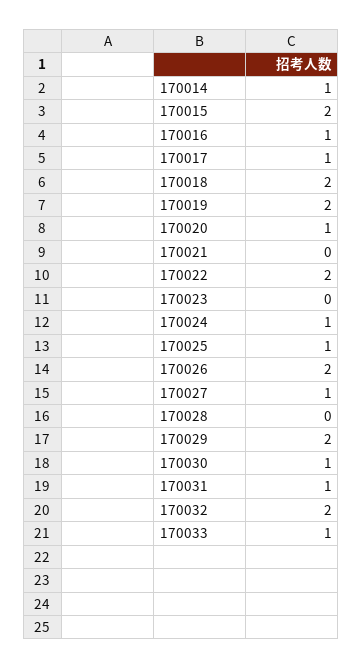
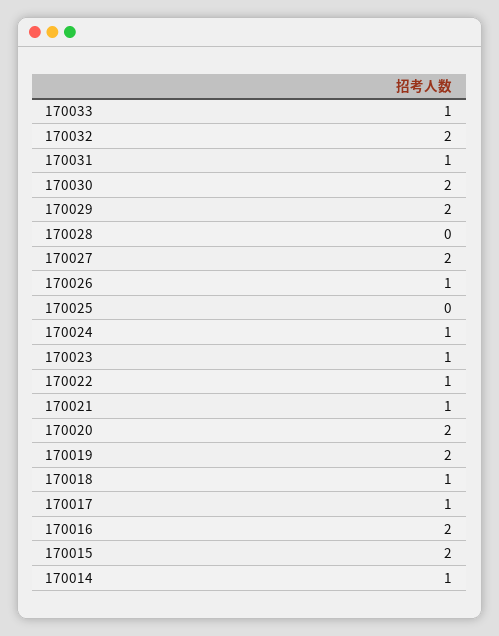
170016: 1 -> 2
170018: 2 -> 1
170020: 1 -> 2
170021: 0 -> 1
170022: 2 -> 1
170023: 0 -> 1
170025: 1 -> 0
170026: 2 -> 1
170027: 1 -> 2
170030: 1 -> 2

